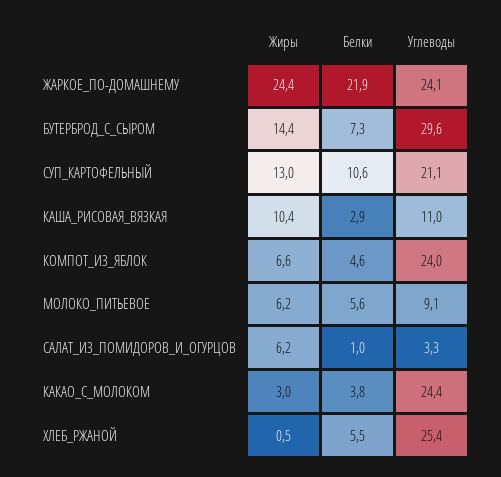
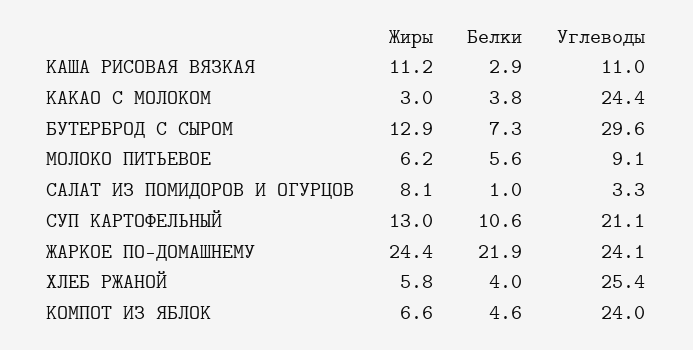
Жиры, БУТЕРБРОД_С_СЫРОМ: 14.4 -> 12.9
Жиры, КАША_РИСОВАЯ_ВЯЗКАЯ: 10.4 -> 11.2
Жиры, САЛАТ_ИЗ_ПОМИДОРОВ_И_ОГУРЦОВ: 6.2 -> 8.1
Жиры, ХЛЕБ_РЖАНОЙ: 0.5 -> 5.8
Белки, ХЛЕБ_РЖАНОЙ: 5.5 -> 4

